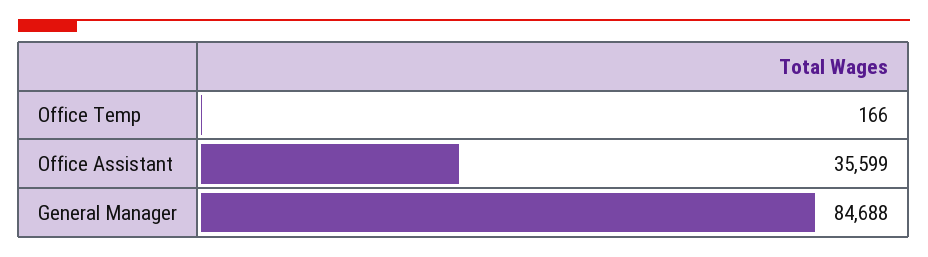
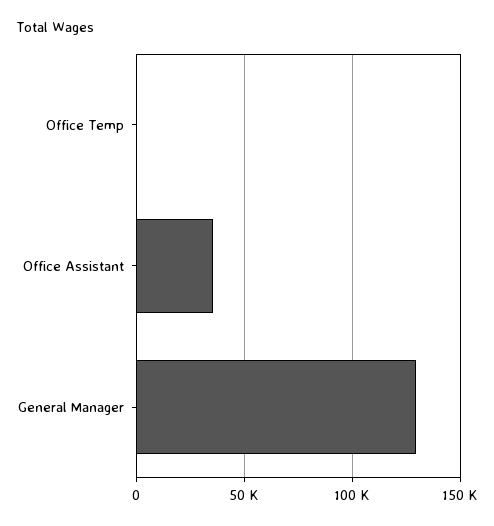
General Manager: 84688 -> 130000

